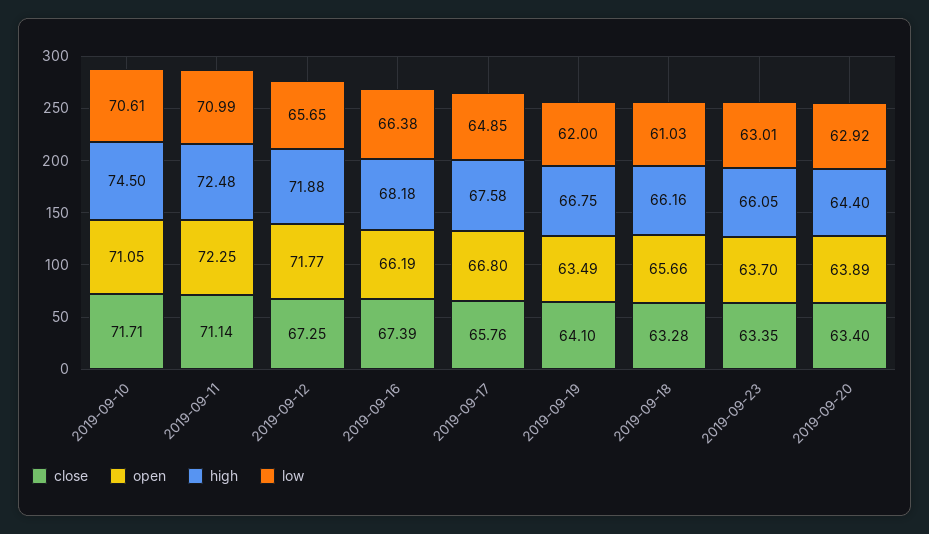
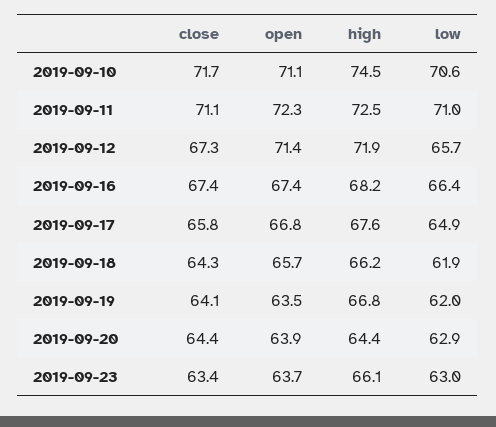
open, 2019-09-12: 71.77 -> 71.4
open, 2019-09-16: 66.19 -> 67.4
close, 2019-09-18: 63.28 -> 64.3
low, 2019-09-18: 61.03 -> 61.9
close, 2019-09-20: 63.4 -> 64.4

